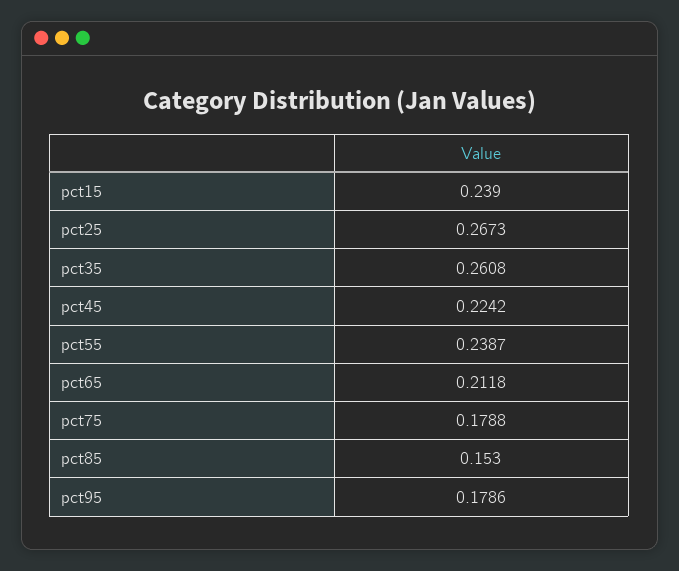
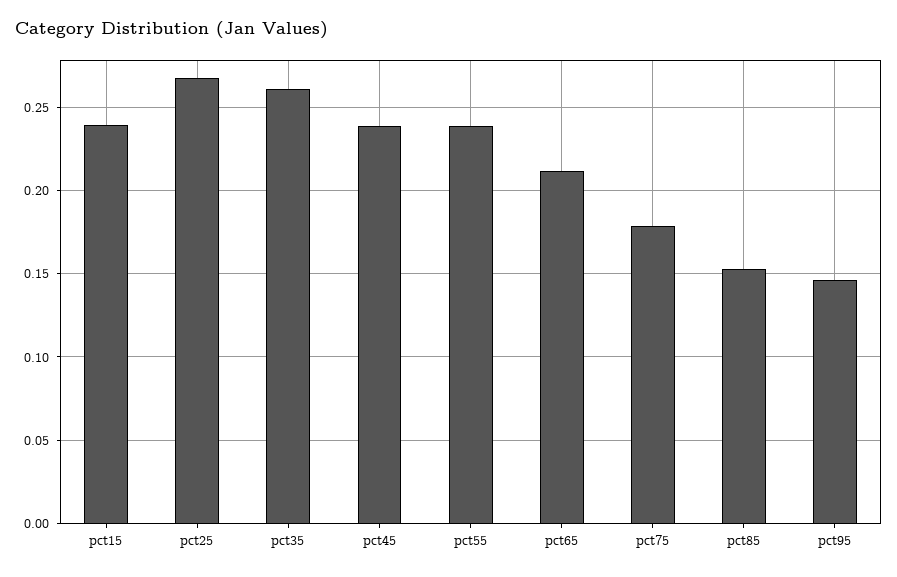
pct45: 0.2242 -> 0.24
pct95: 0.1786 -> 0.145

